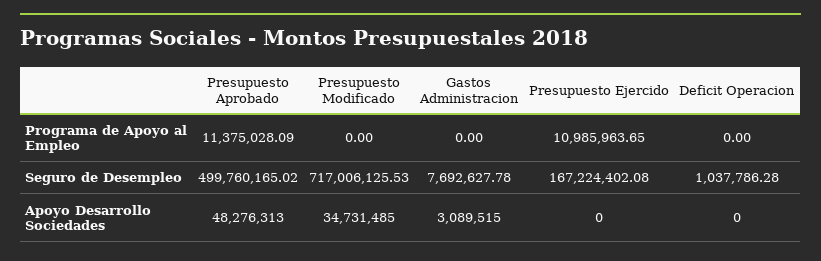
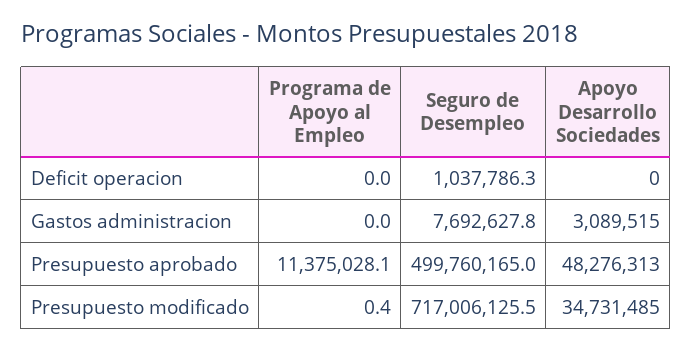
Presupuesto Modificado, Programa de Apoyo al Empleo: 0 -> 0.4
Presupuesto Ejercido, Programa de Apoyo al Empleo: 10985963.65 -> none
Presupuesto Ejercido, Seguro de Desempleo: 167224402.08 -> none
Presupuesto Ejercido, Apoyo Desarrollo Sociedades: 0 -> none

